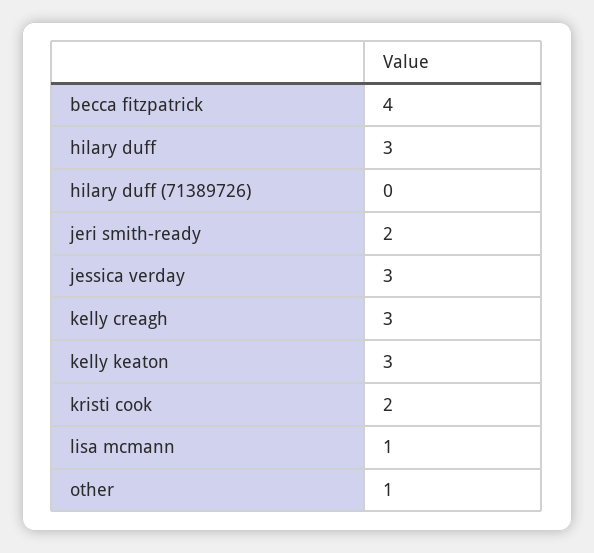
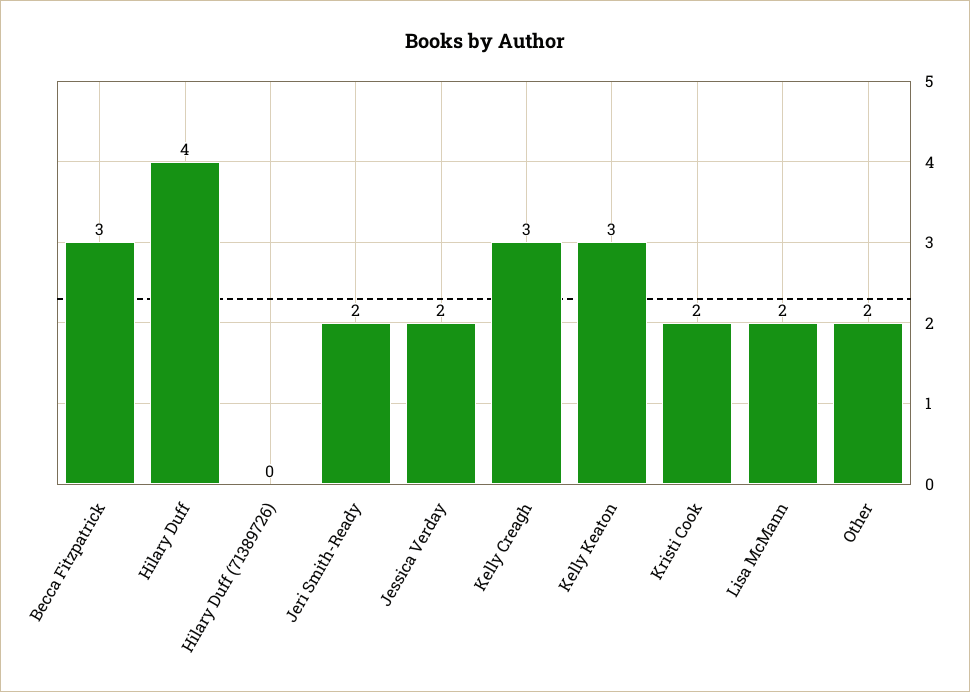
becca fitzpatrick: 4 -> 3
hilary duff: 3 -> 4
jessica verday: 3 -> 2
lisa mcmann: 1 -> 2
other: 1 -> 2

